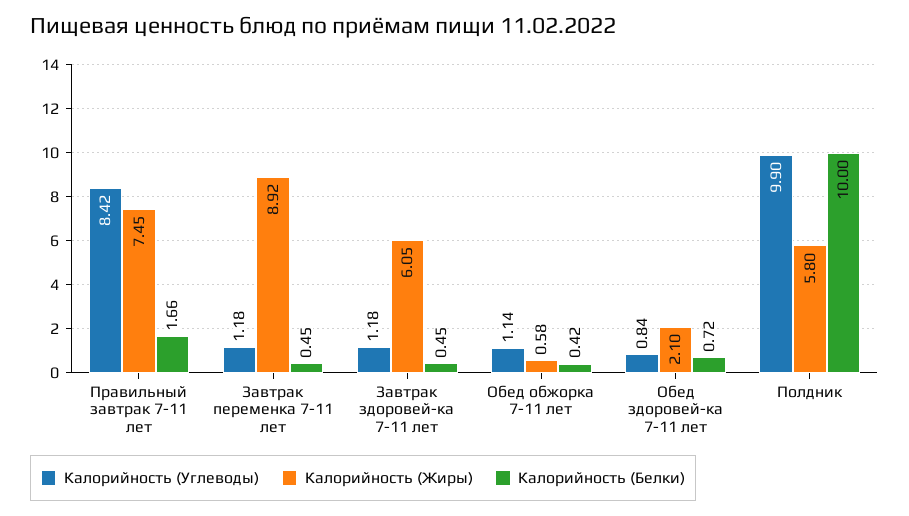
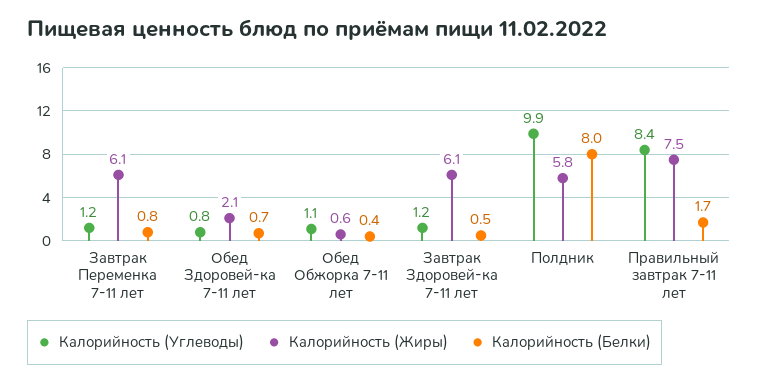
Калорийность (Жиры), Завтрак переменка 7-11 лет: 8.92 -> 6.1
Калорийность (Белки), Завтрак переменка 7-11 лет: 0.45 -> 0.8
Калорийность (Белки), Полдник: 10 -> 8

